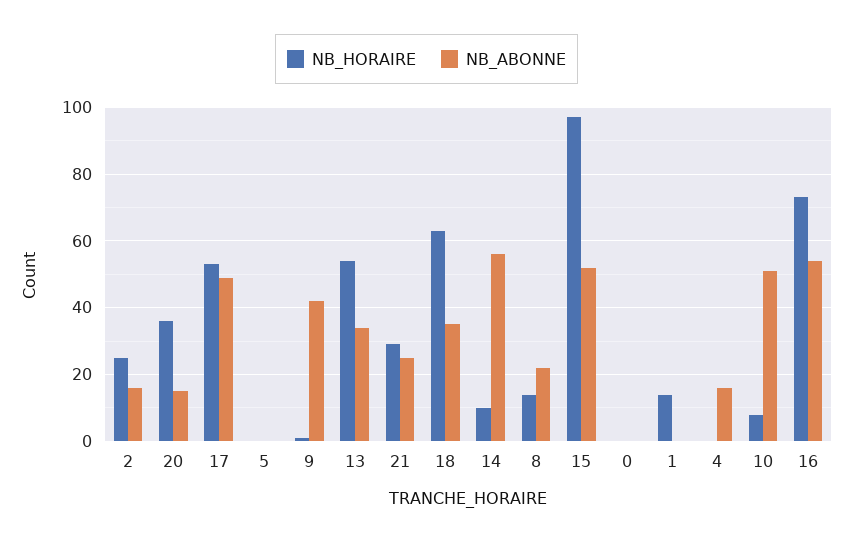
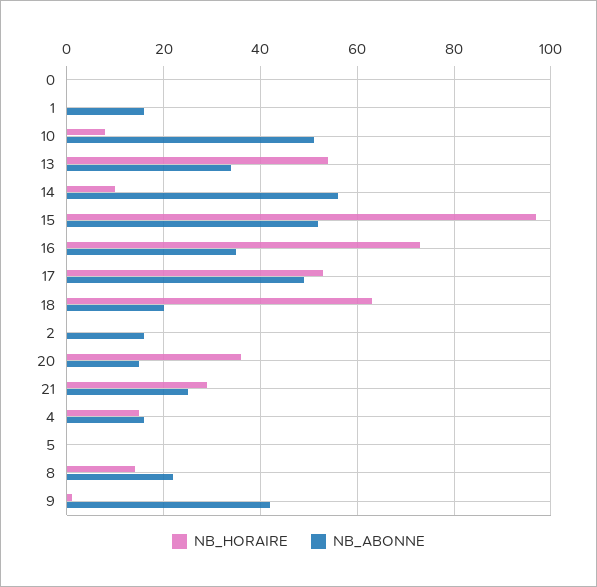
NB_HORAIRE, 2: 25 -> 0
NB_ABONNE, 18: 35 -> 20
NB_HORAIRE, 1: 15 -> 0
NB_ABONNE, 1: 0 -> 15
NB_HORAIRE, 4: 0 -> 15
NB_ABONNE, 16: 55 -> 35

